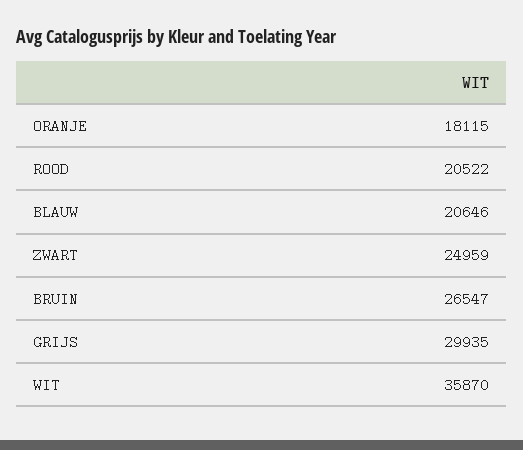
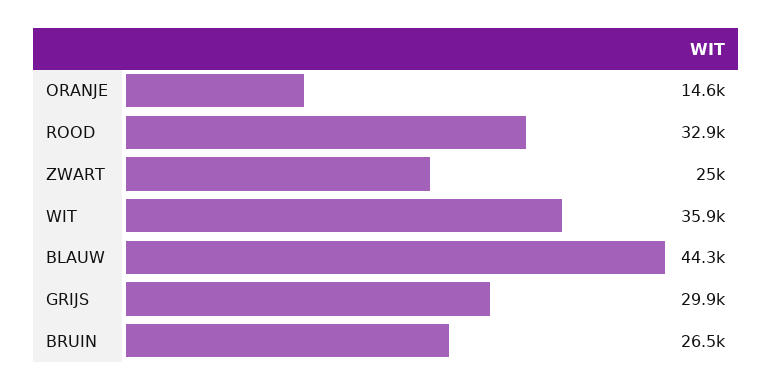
ORANJE: 18115 -> 14600
ROOD: 20522 -> 32900
BLAUW: 20646 -> 44300

